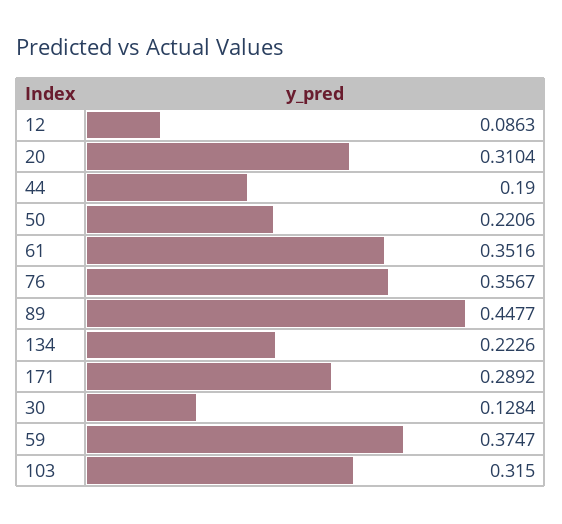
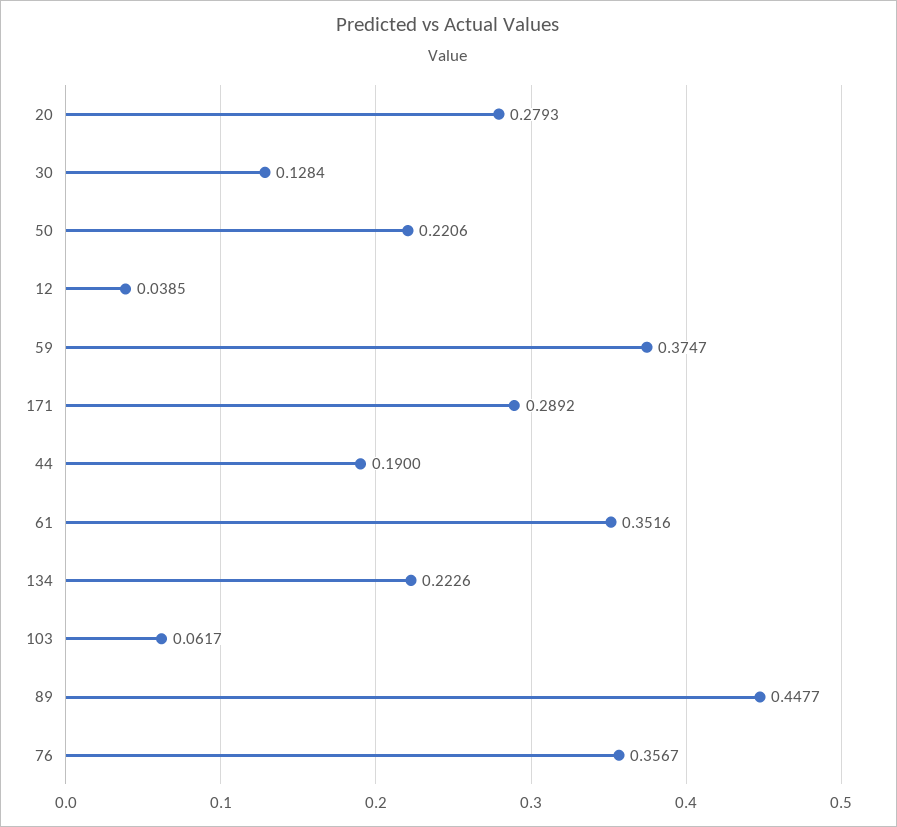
12: 0.0863 -> 0.0385
20: 0.3104 -> 0.2793
103: 0.315 -> 0.0617

